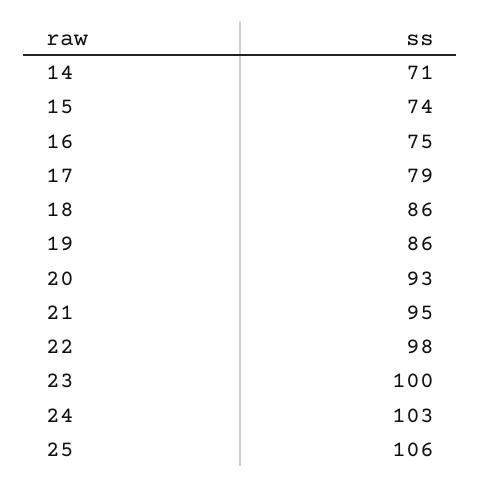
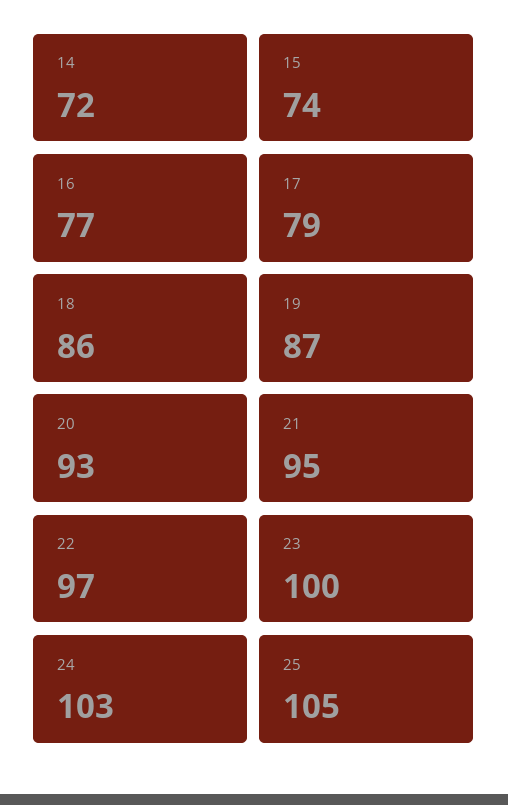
14: 71 -> 72
16: 75 -> 77
19: 86 -> 87
22: 98 -> 97
25: 106 -> 105

